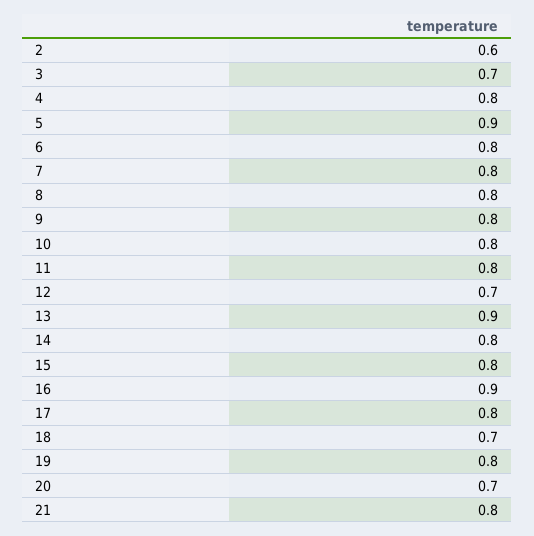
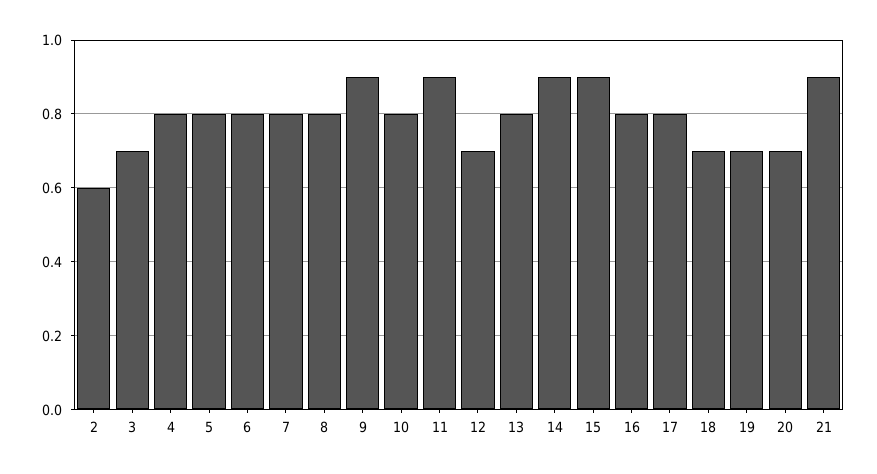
5: 0.9 -> 0.8
9: 0.8 -> 0.9
11: 0.8 -> 0.9
13: 0.9 -> 0.8
14: 0.8 -> 0.9
15: 0.8 -> 0.9
16: 0.9 -> 0.8
19: 0.8 -> 0.7
21: 0.8 -> 0.9

